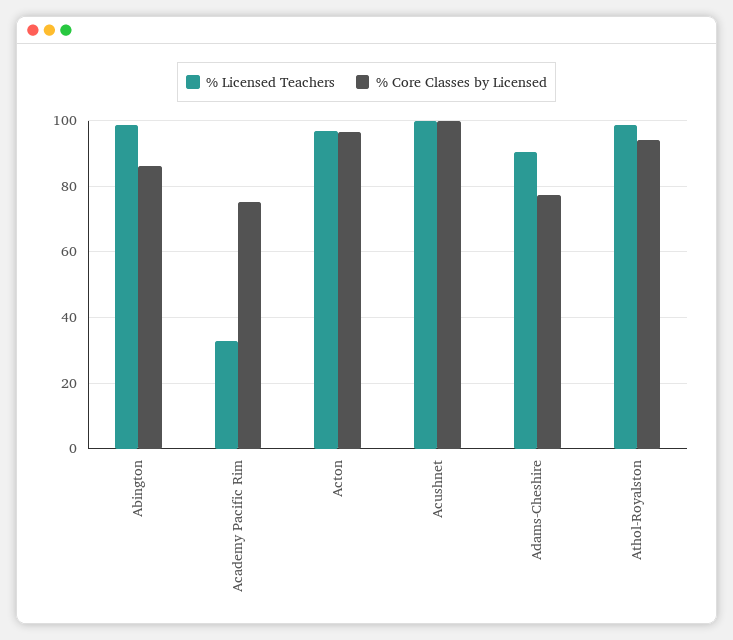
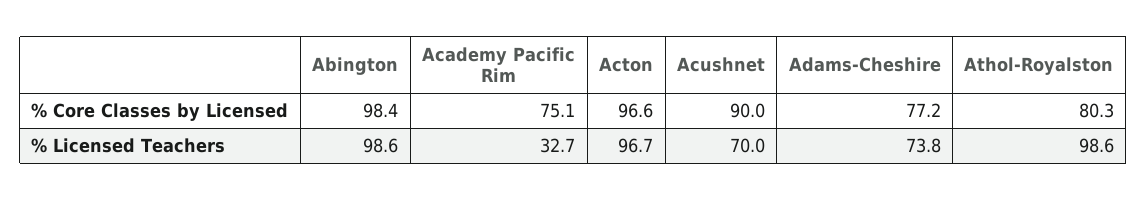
% Core Classes by Licensed, Abington: 86 -> 98.4
% Licensed Teachers, Acushnet: 100 -> 70
% Core Classes by Licensed, Acushnet: 100 -> 90
% Licensed Teachers, Adams-Cheshire: 90 -> 73.8
% Core Classes by Licensed, Athol-Royalston: 94 -> 80.3

